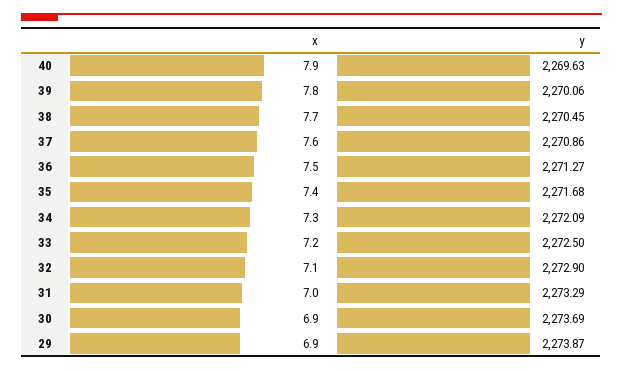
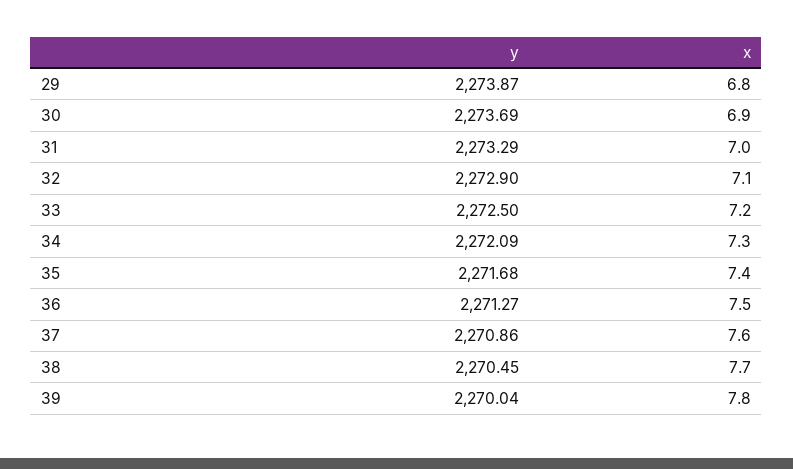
x, 40: 7.9 -> none
y, 40: 2269.63 -> none
y, 39: 2270.06 -> 2270.04
x, 29: 6.9 -> 6.8

